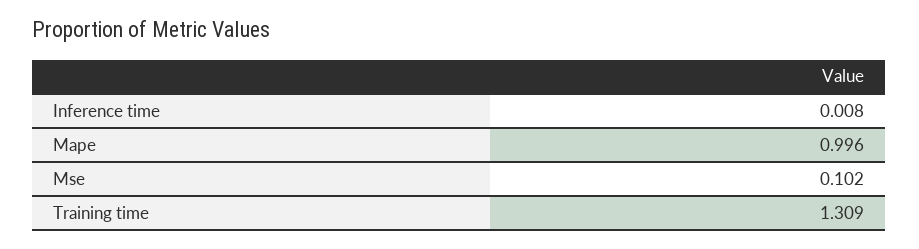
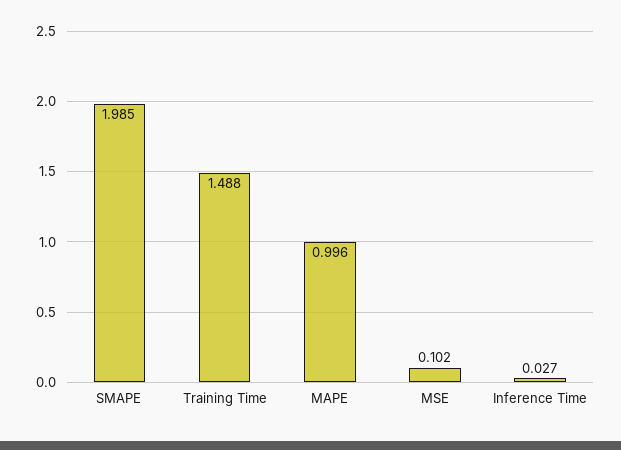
Inference time: 0.008 -> 0.027
Training time: 1.309 -> 1.488
SMAPE: none -> 1.985

